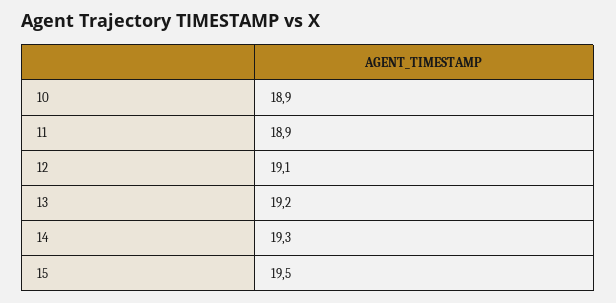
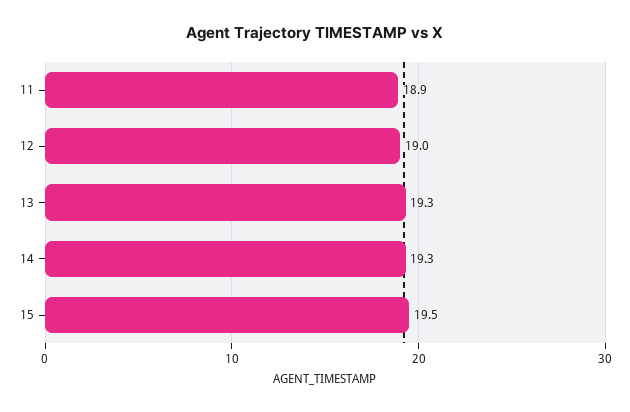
10: 18.9 -> none
12: 19.1 -> 19
13: 19.2 -> 19.3

